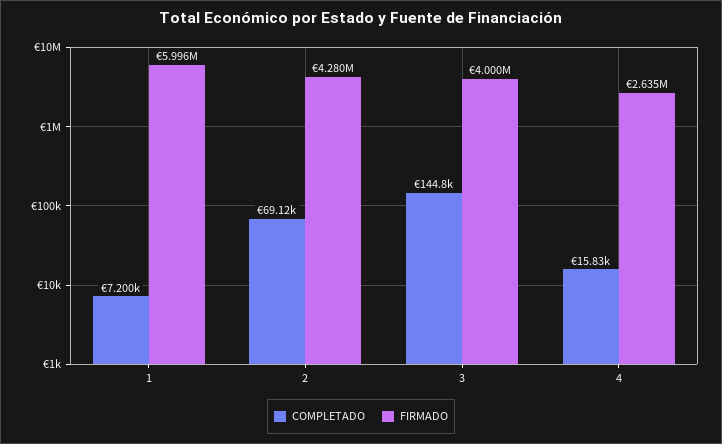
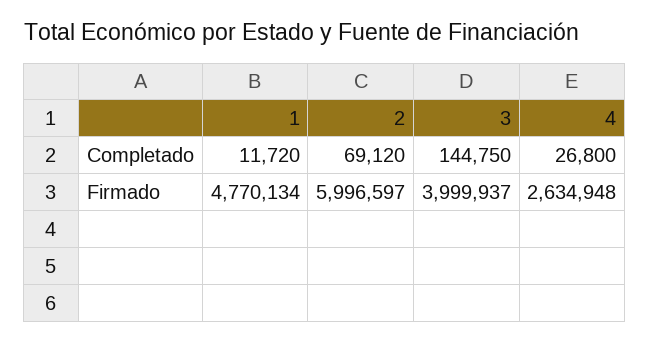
COMPLETADO, 1: 7200 -> 11720
FIRMADO, 1: 5996000 -> 4770134
FIRMADO, 2: 4280000 -> 5996597
COMPLETADO, 4: 15830 -> 26800

